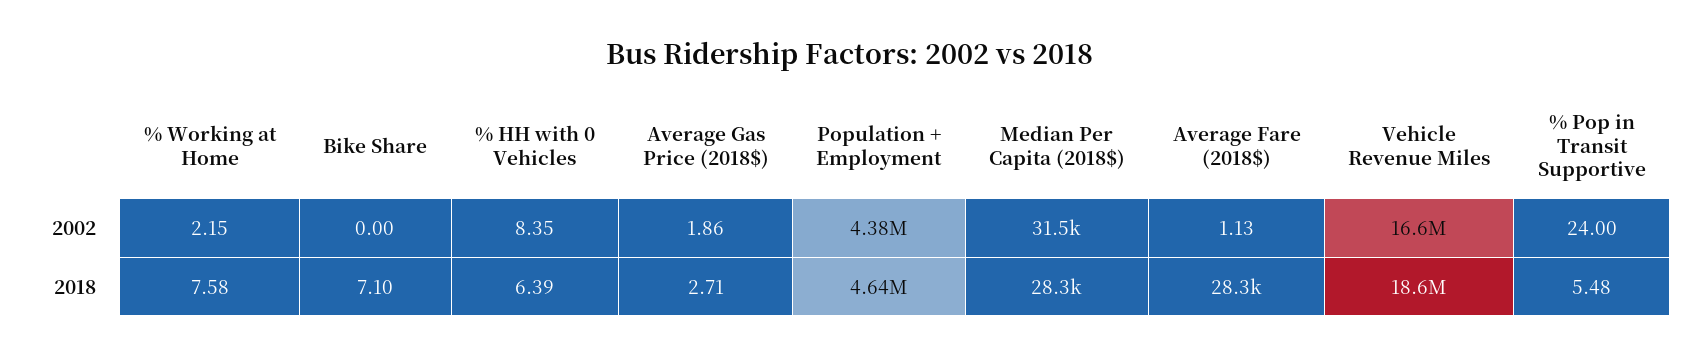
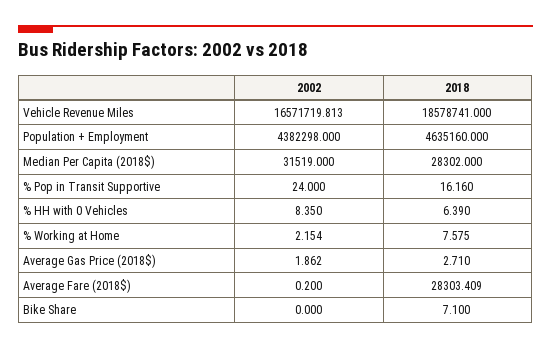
Average Fare (2018$), 2002: 1.13 -> 0.2
% Pop in Transit Supportive, 2018: 5.48 -> 16.16

